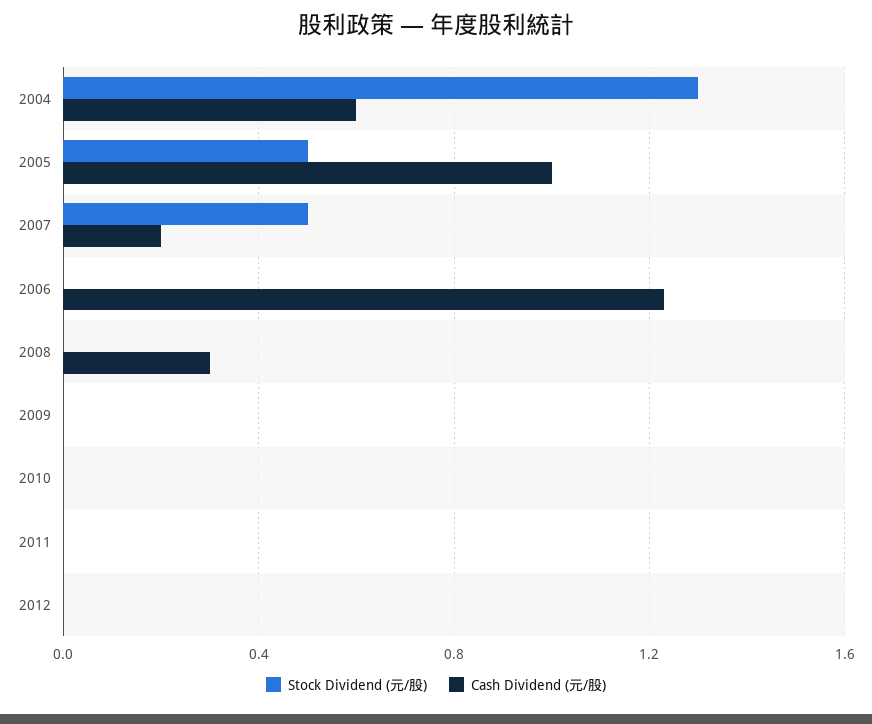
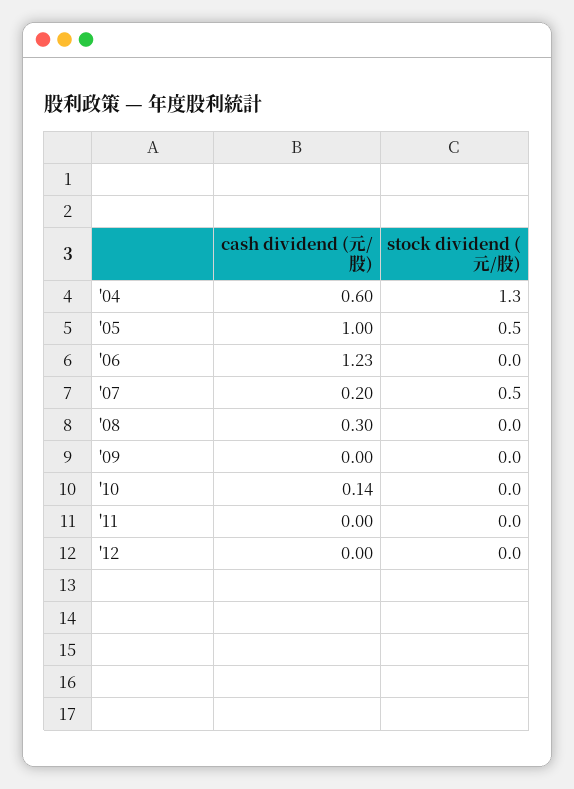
Cash Dividend (元/股), 2010: 0 -> 0.14

